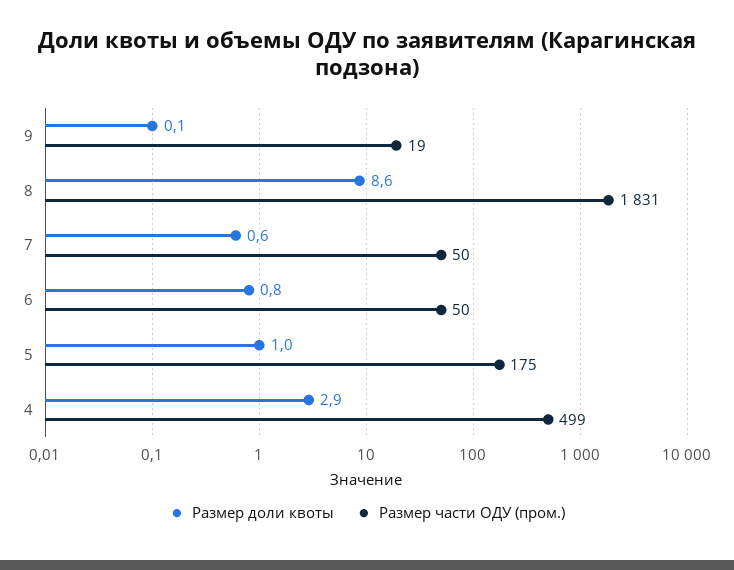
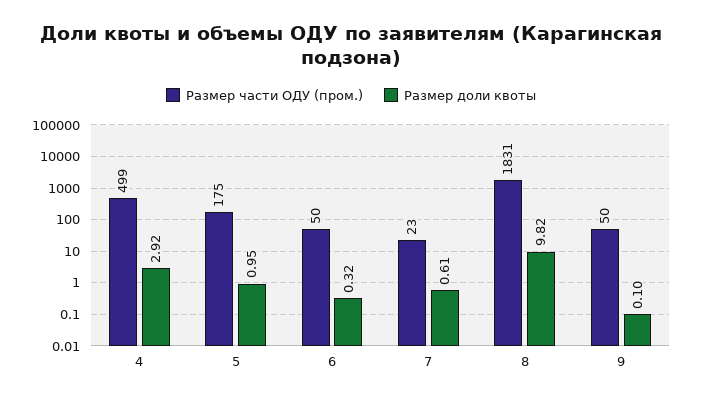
Размер части ОДУ (пром.), 9: 19 -> 50
Размер доли квоты, 8: 8.6 -> 9.82
Размер части ОДУ (пром.), 7: 50 -> 23
Размер доли квоты, 6: 0.8 -> 0.32

